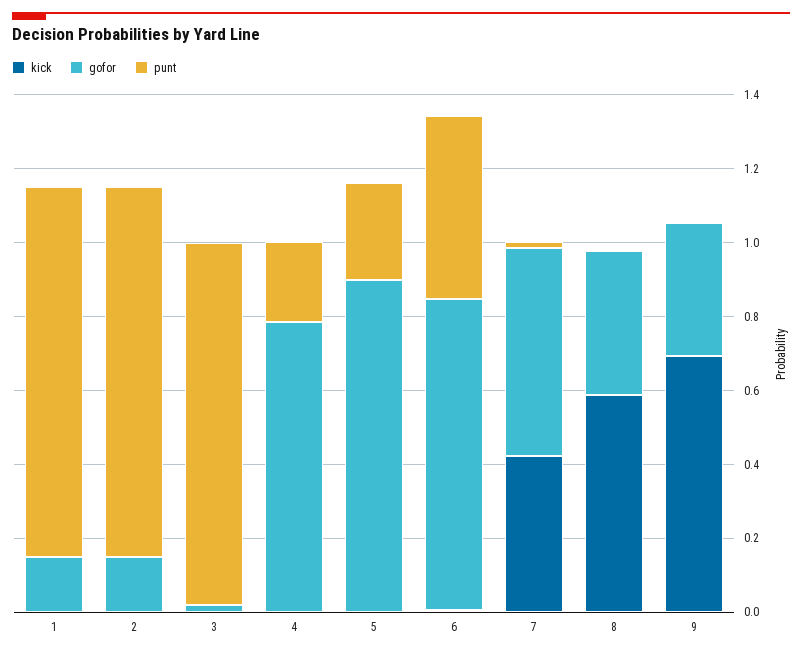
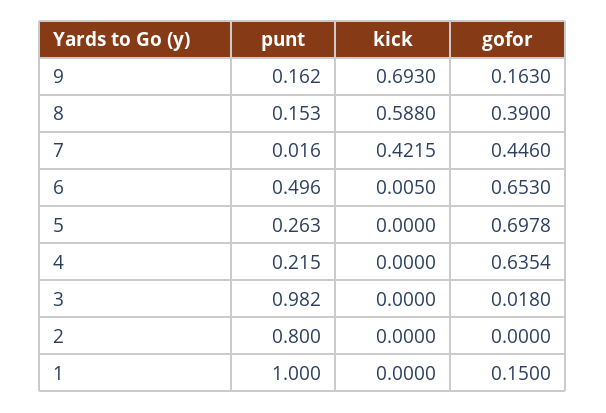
gofor, 2: 0.15 -> 0
punt, 2: 1 -> 0.8
gofor, 4: 0.8 -> 0.6354
gofor, 5: 0.9 -> 0.6978
gofor, 6: 0.85 -> 0.653
gofor, 7: 0.55 -> 0.446
punt, 8: 0 -> 0.153
gofor, 9: 0.35 -> 0.163
punt, 9: 0 -> 0.162

